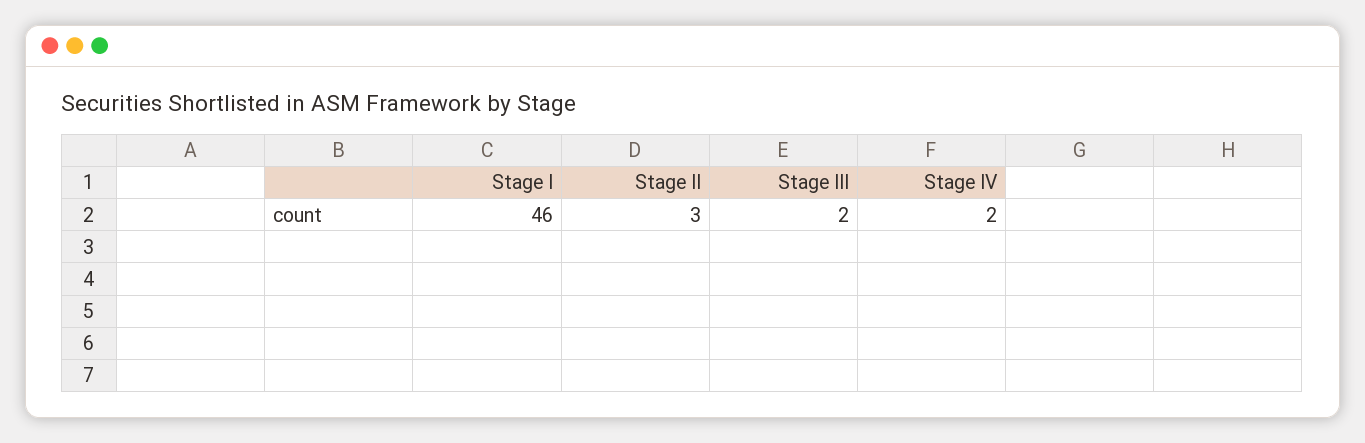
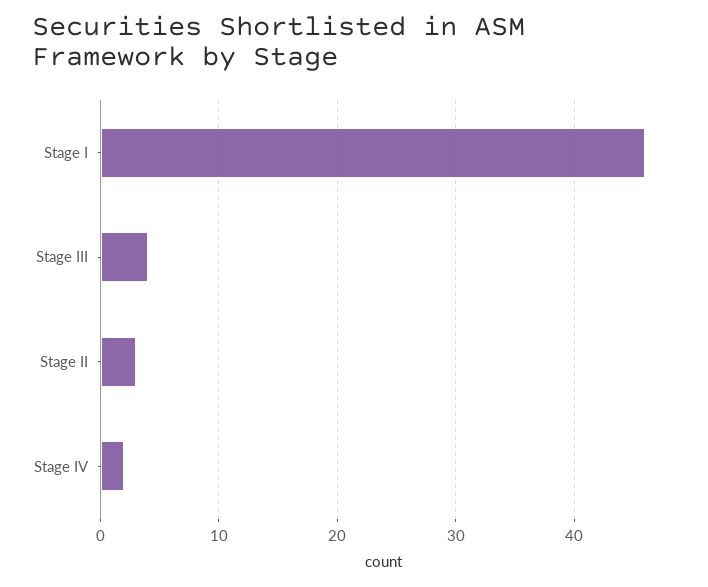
Stage III: 2 -> 4

